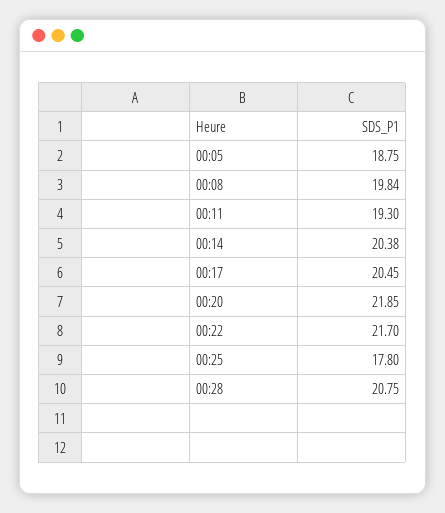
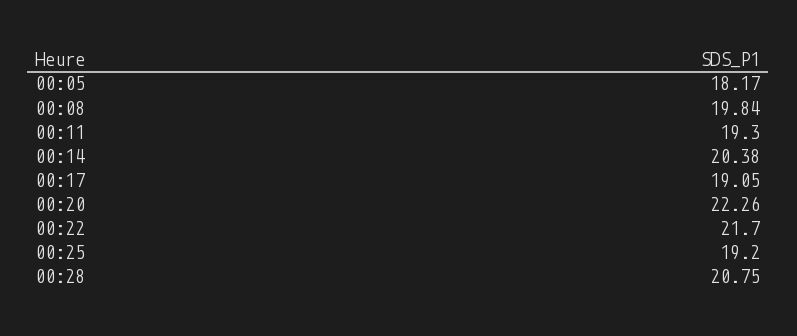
00:05: 18.75 -> 18.17
00:17: 20.45 -> 19.05
00:20: 21.85 -> 22.26
00:25: 17.8 -> 19.2

